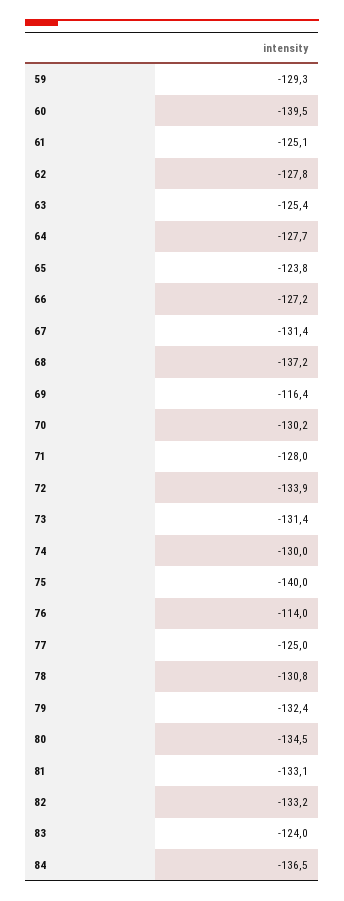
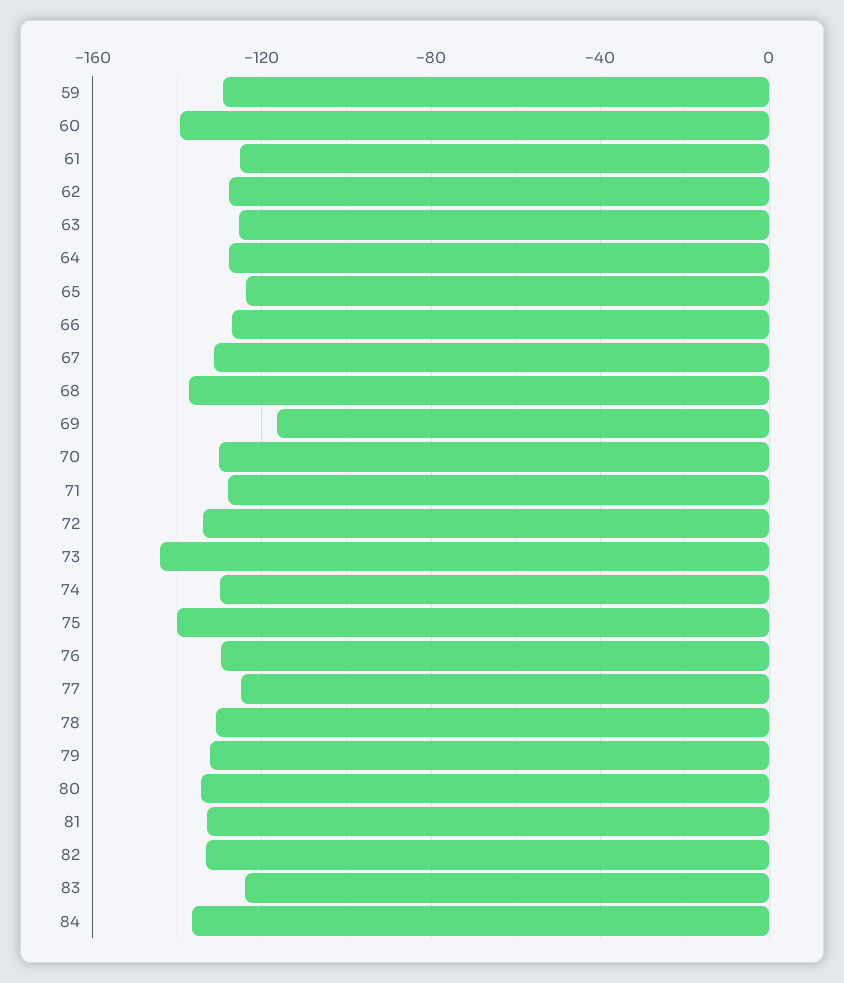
73: -131.4 -> -145
76: -114 -> -130

